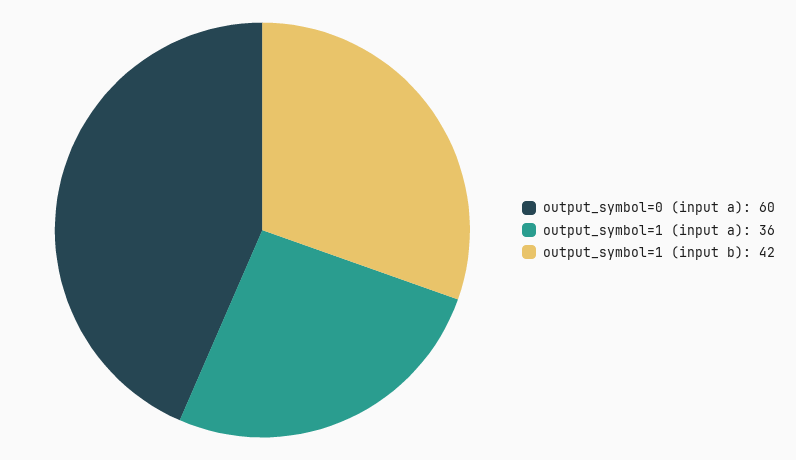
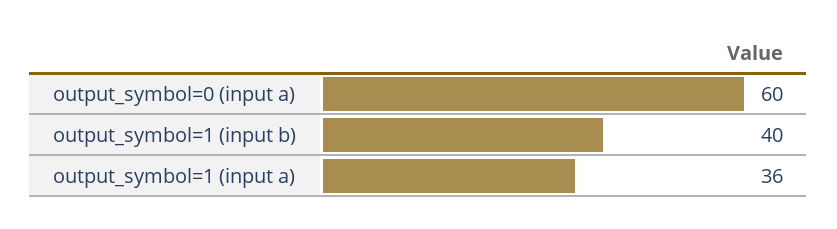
output_symbol=1 (input b): 42 -> 40

